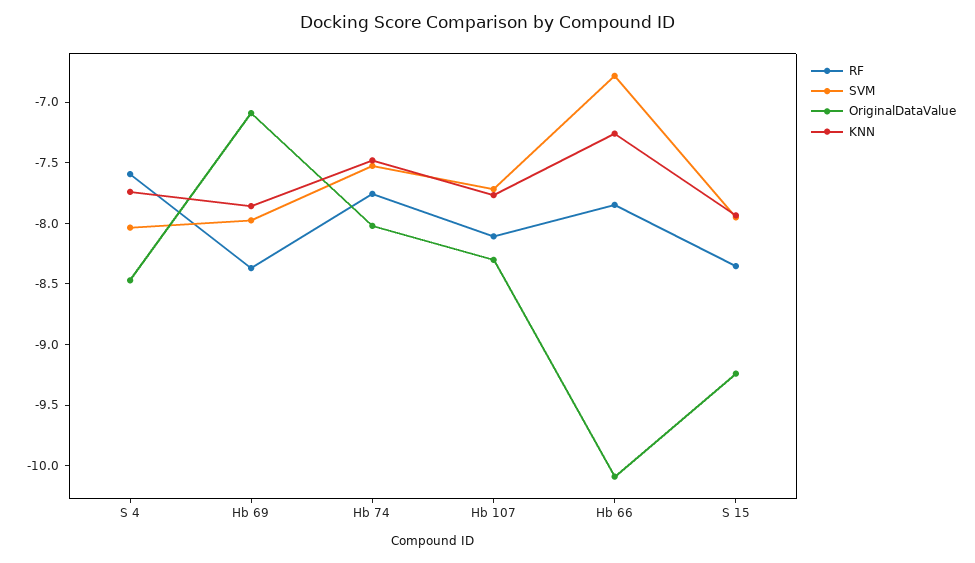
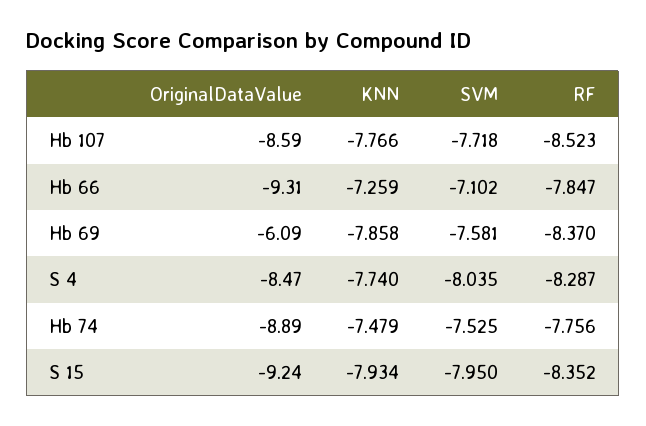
RF, S 4: -7.6 -> -8.287
SVM, Hb 69: -8 -> -7.581
OriginalDataValue, Hb 69: -7.1 -> -6.09
OriginalDataValue, Hb 74: -8 -> -8.89
RF, Hb 107: -8.1 -> -8.523
OriginalDataValue, Hb 107: -8.3 -> -8.59
SVM, Hb 66: -6.8 -> -7.102
OriginalDataValue, Hb 66: -10.1 -> -9.31

